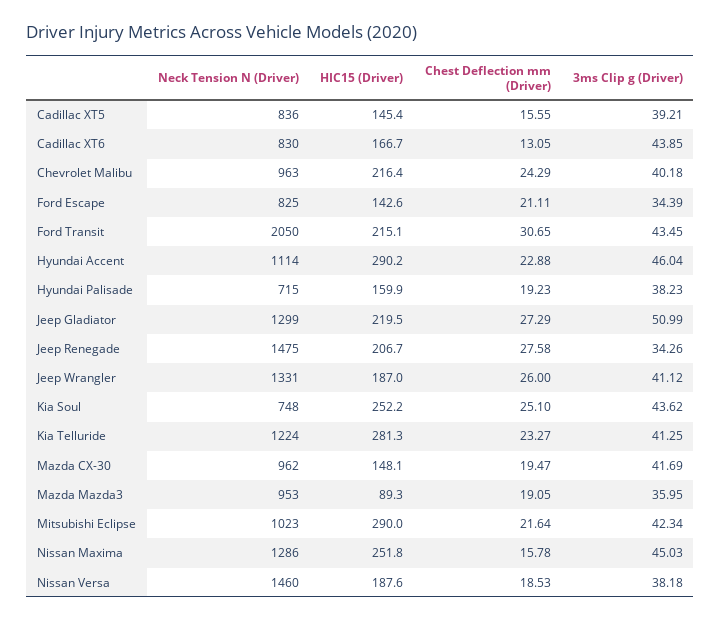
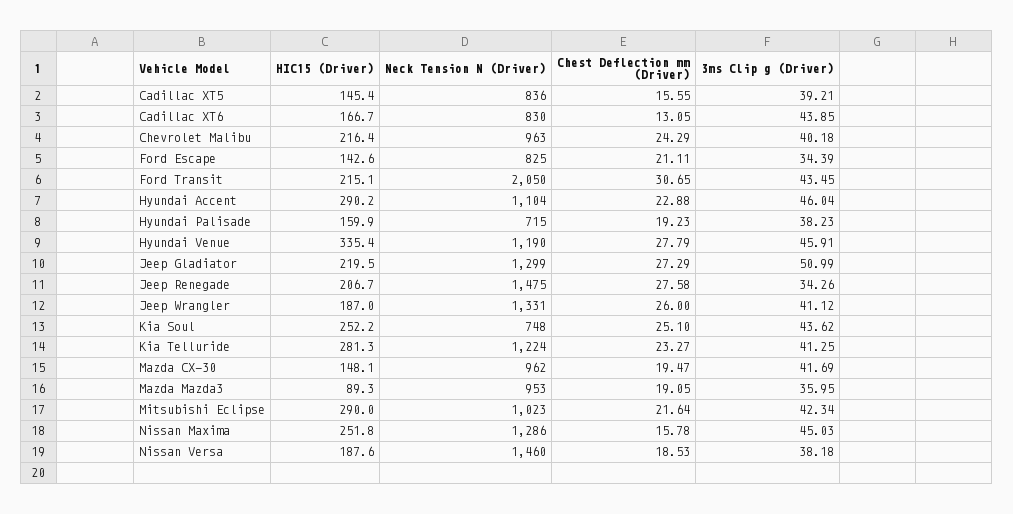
Neck Tension N (Driver), Hyundai Accent: 1114 -> 1104
HIC15 (Driver), Hyundai Venue: none -> 335.4
Neck Tension N (Driver), Hyundai Venue: none -> 1190
Chest Deflection mm (Driver), Hyundai Venue: none -> 27.79
3ms Clip g (Driver), Hyundai Venue: none -> 45.91

